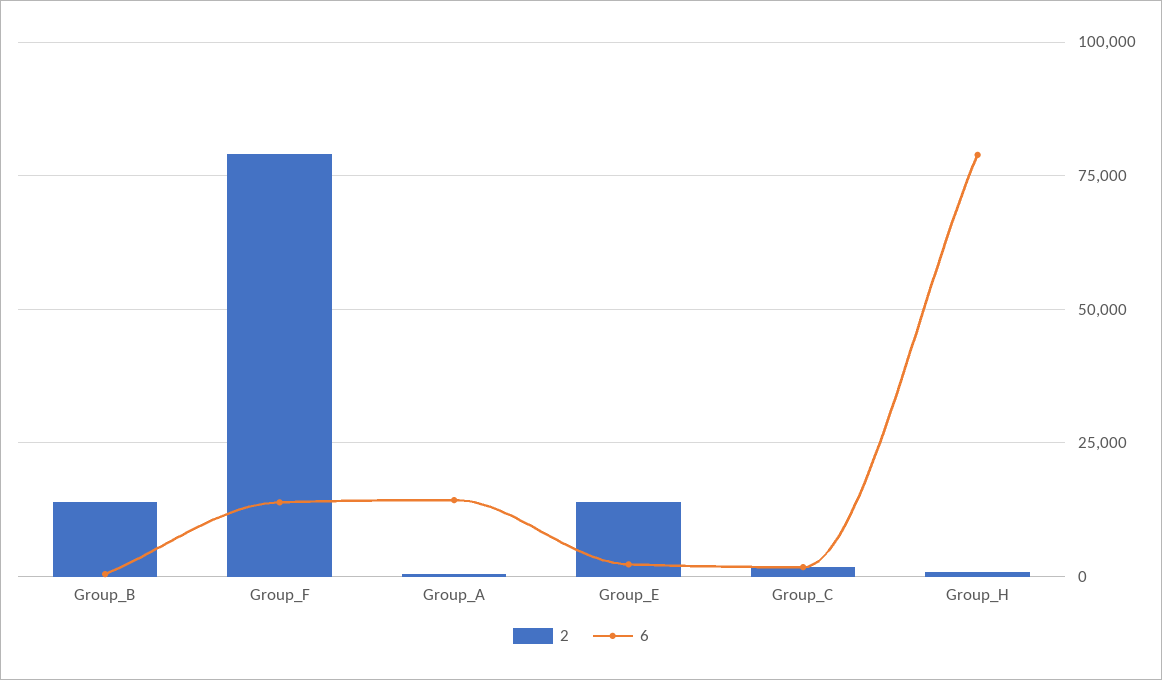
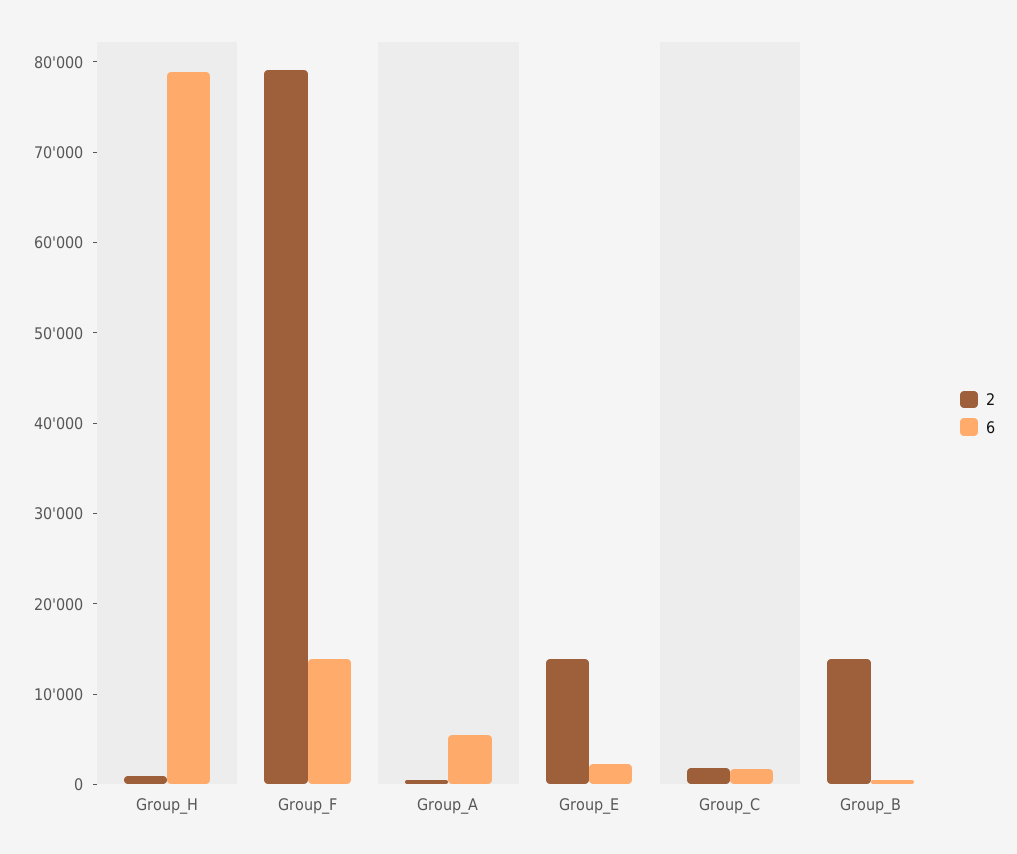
6, Group_A: 15000 -> 6000

